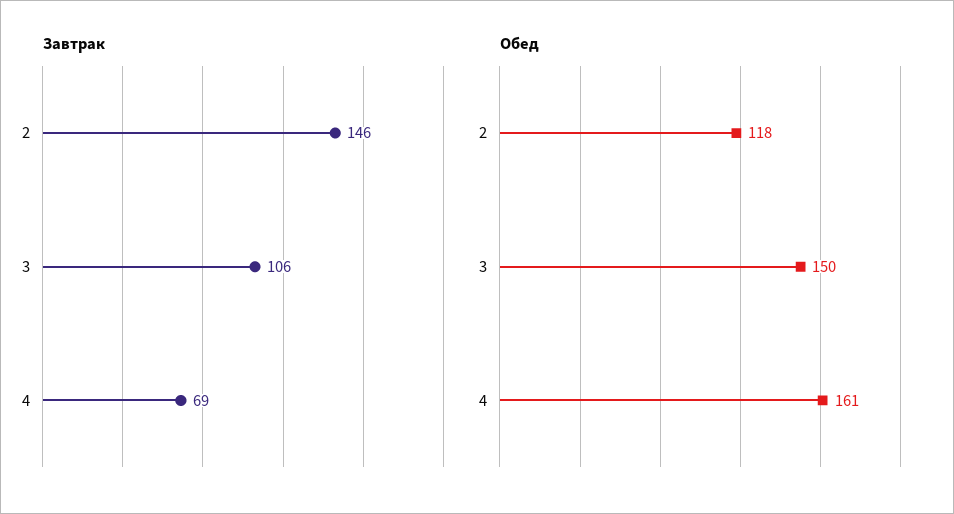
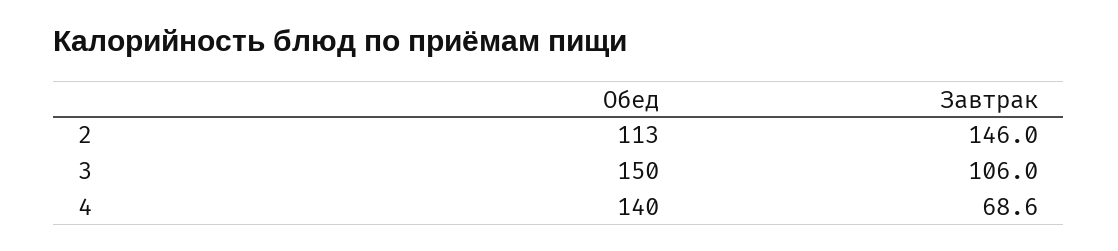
Обед, 2: 118 -> 113
Обед, 4: 161 -> 140

